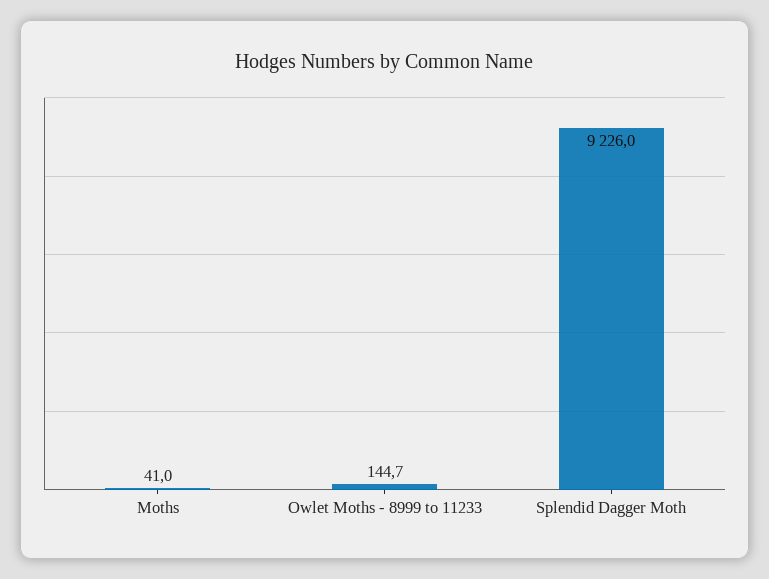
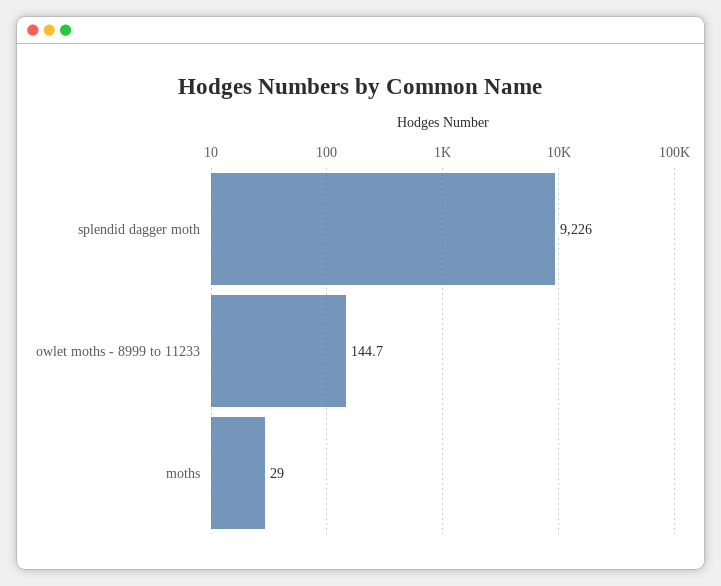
Moths: 41 -> 29

